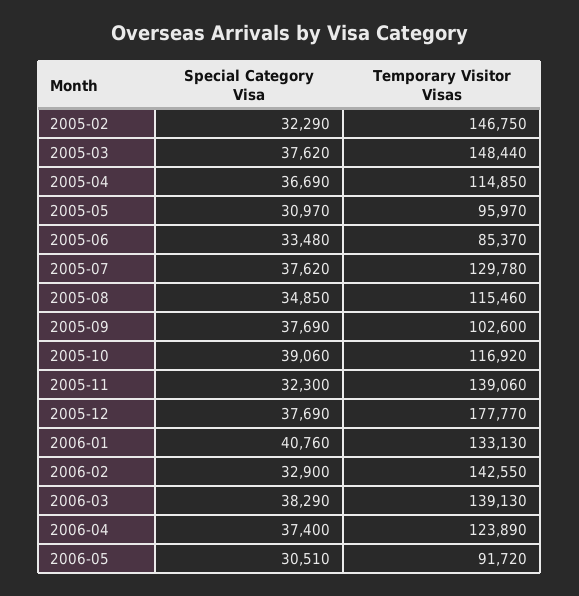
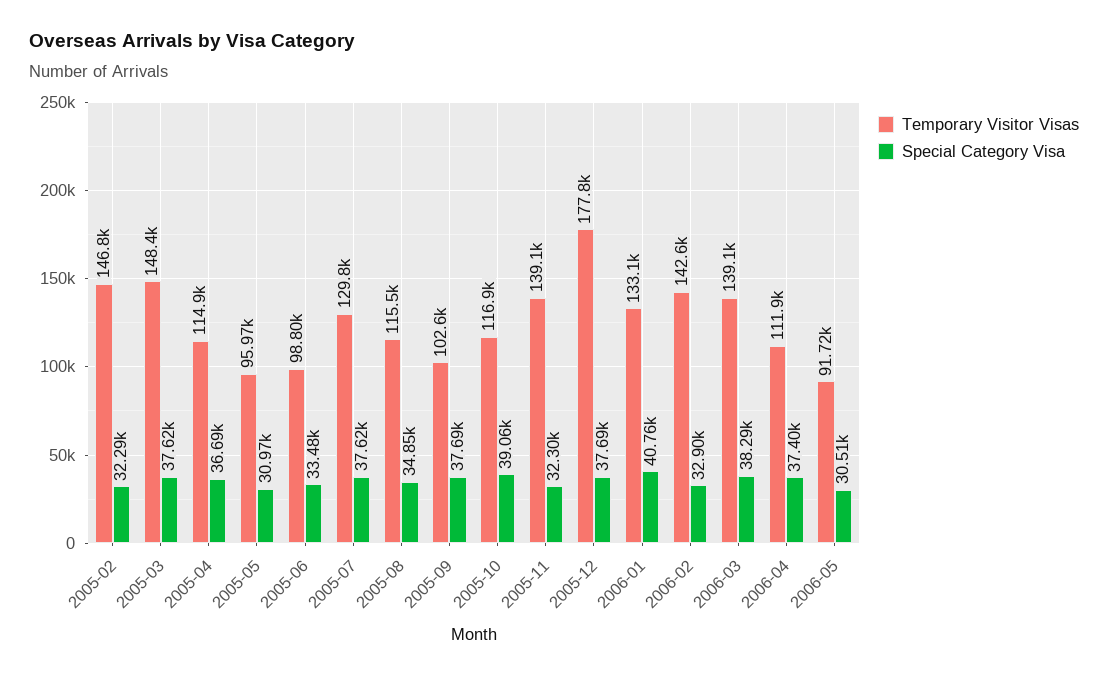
Temporary Visitor Visas, 2005-06: 85370 -> 98800
Temporary Visitor Visas, 2006-04: 123890 -> 111900

